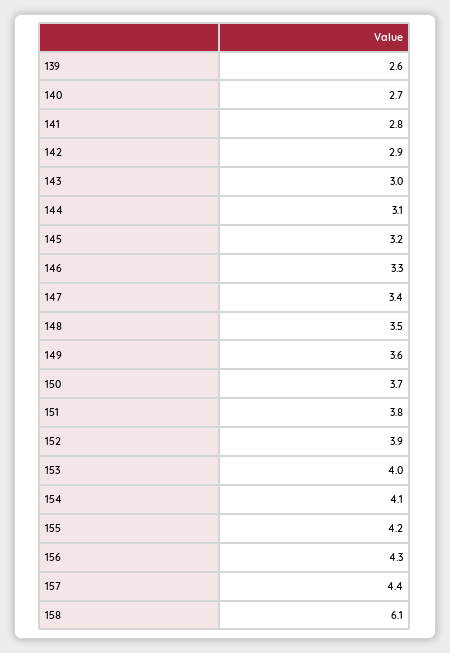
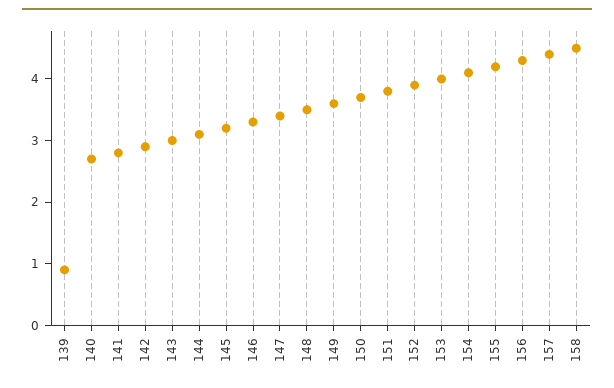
139: 2.6 -> 1
158: 6.1 -> 4.5

